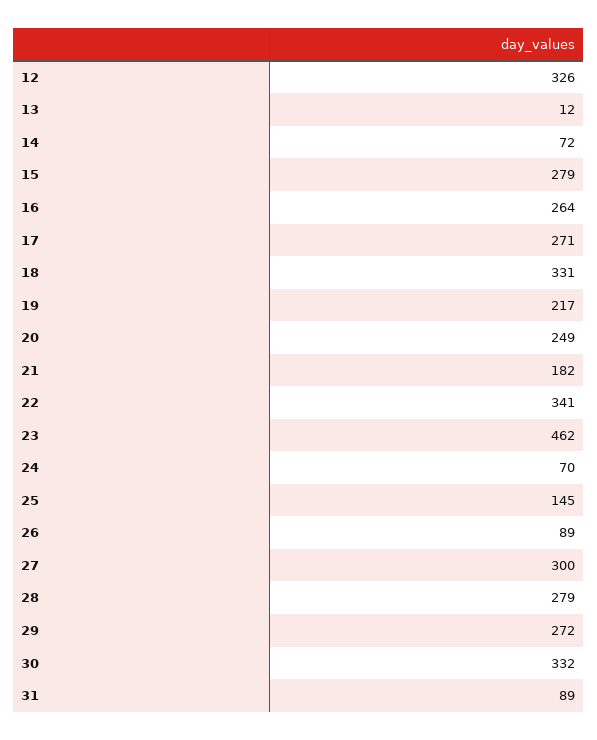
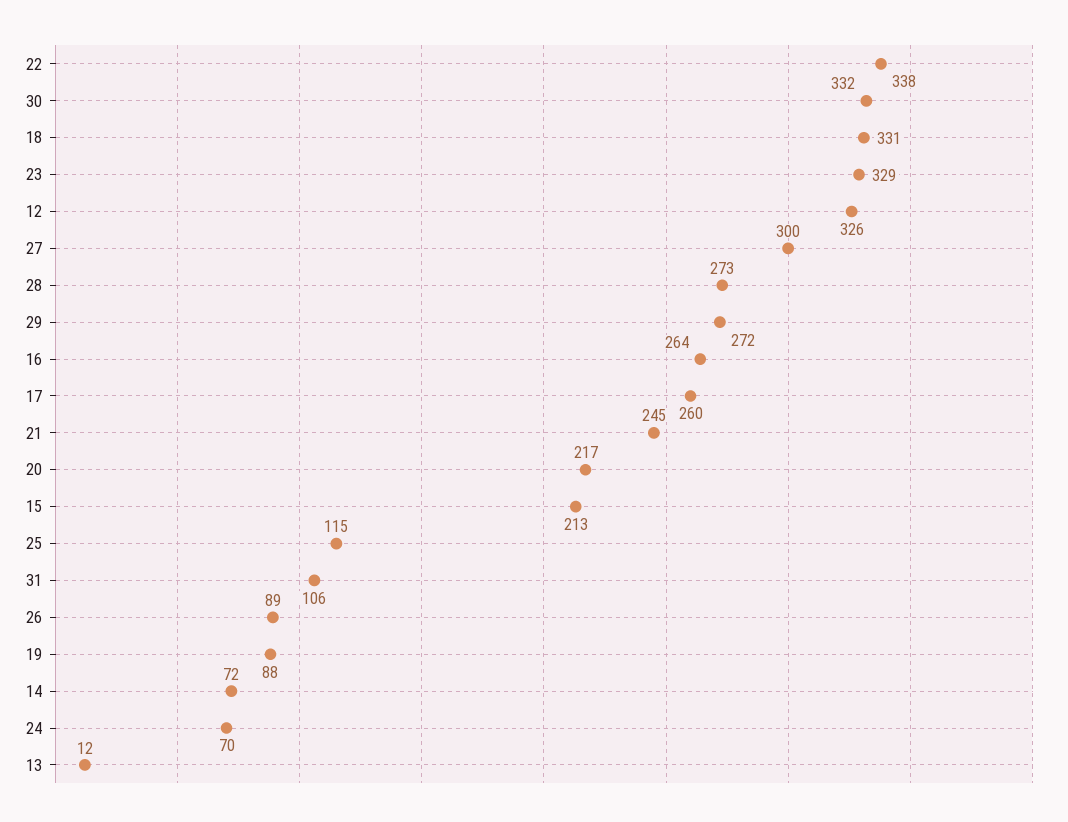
15: 279 -> 213
17: 271 -> 260
19: 217 -> 88
20: 249 -> 217
21: 182 -> 245
22: 341 -> 338
23: 462 -> 329
25: 145 -> 115
28: 279 -> 273
31: 89 -> 106

